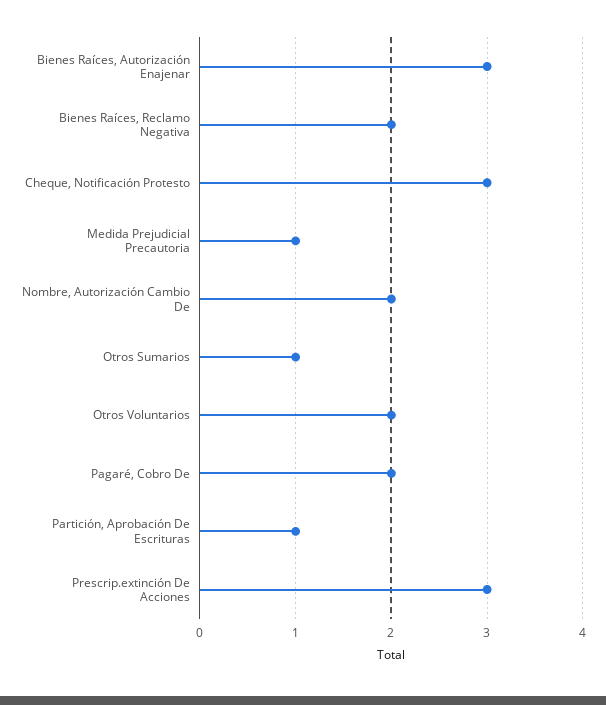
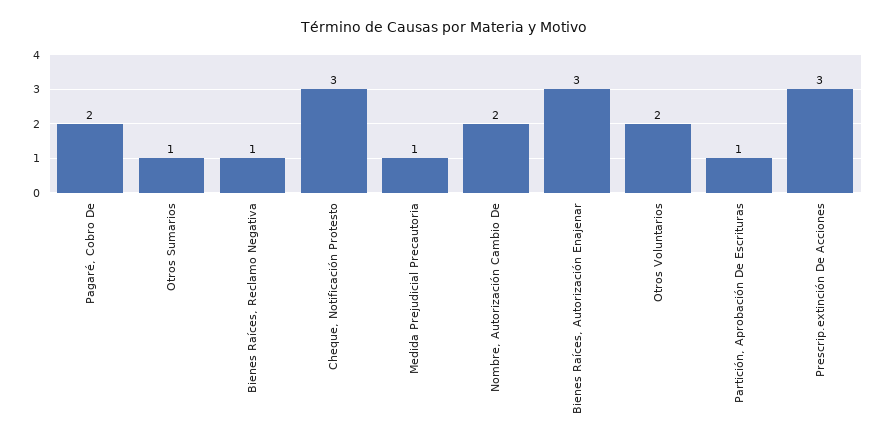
Bienes Raíces, Reclamo Negativa: 2 -> 1

